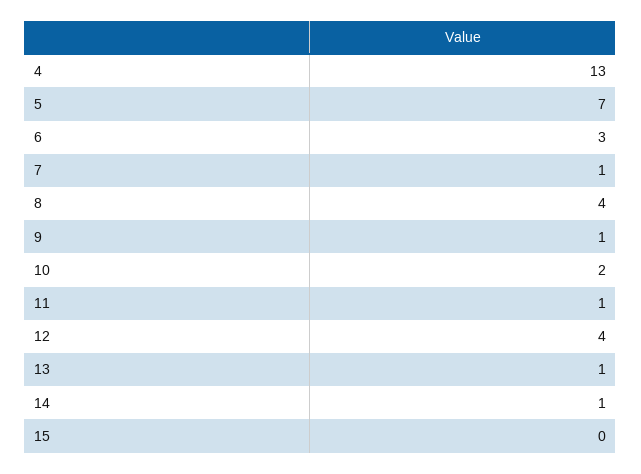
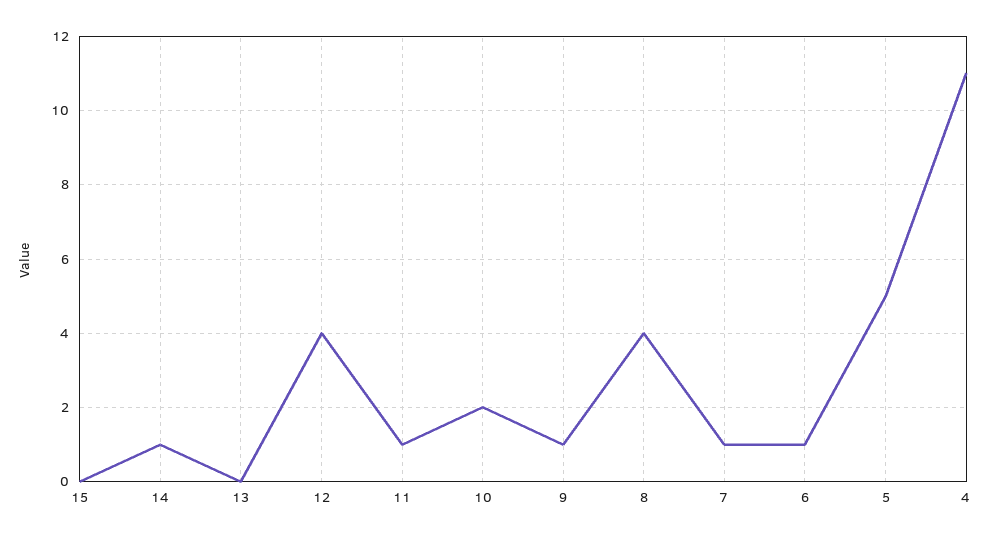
4: 13 -> 11
5: 7 -> 5
6: 3 -> 1
13: 1 -> 0

